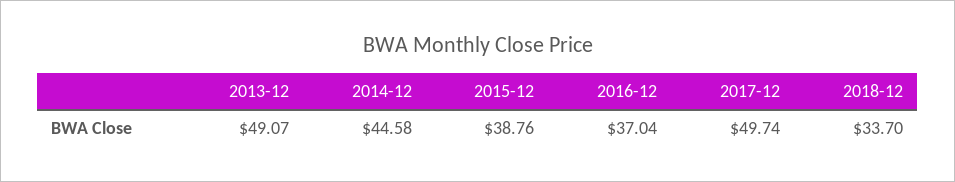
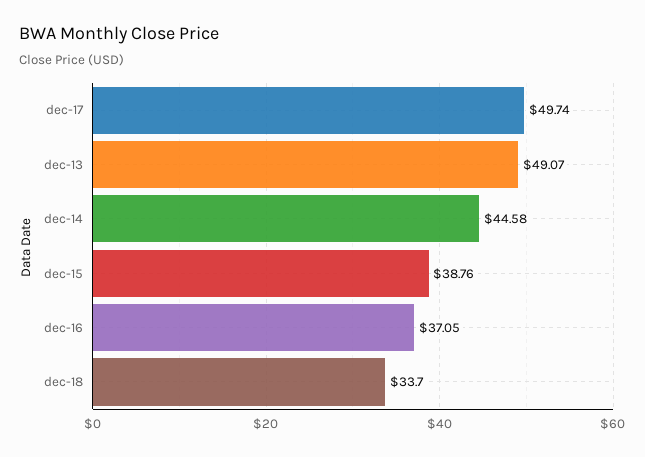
2016-12: 37.04 -> 37.05

